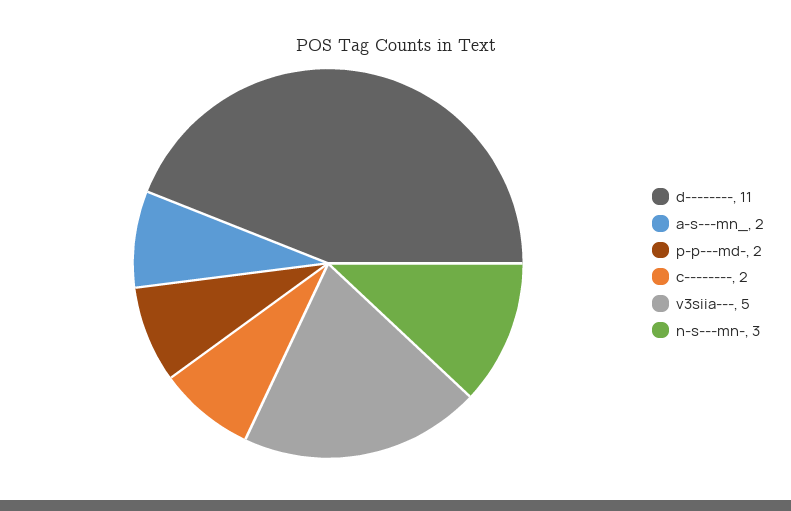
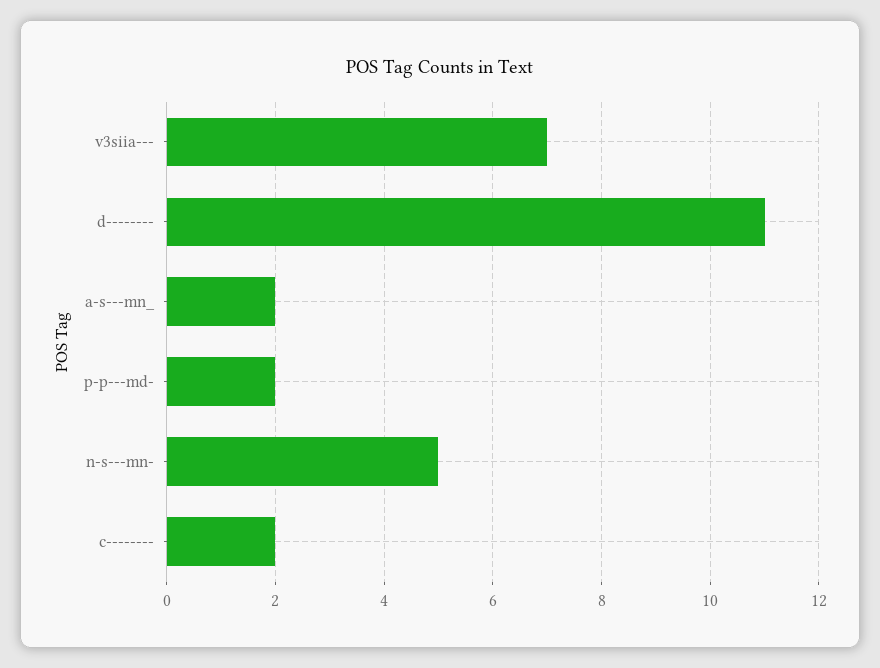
v3siia---: 5 -> 7
n-s---mn-: 3 -> 5

